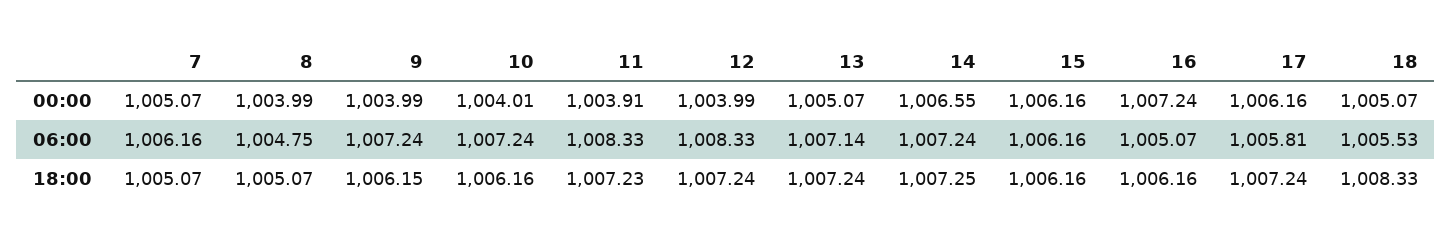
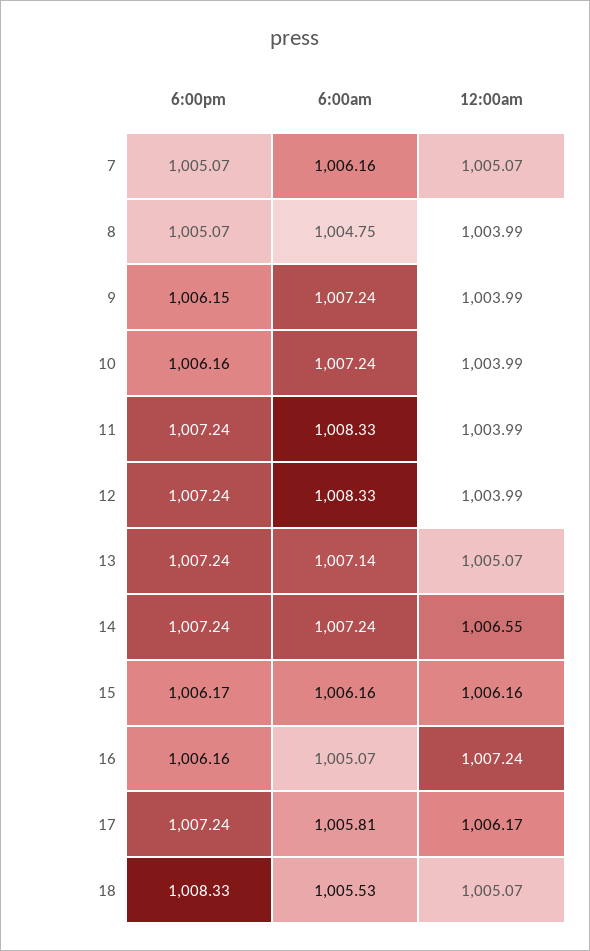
10, 00:00: 1004.01 -> 1003.99
11, 00:00: 1003.91 -> 1003.99
17, 00:00: 1006.16 -> 1006.17
11, 18:00: 1007.23 -> 1007.24
14, 18:00: 1007.25 -> 1007.24
15, 18:00: 1006.16 -> 1006.17

